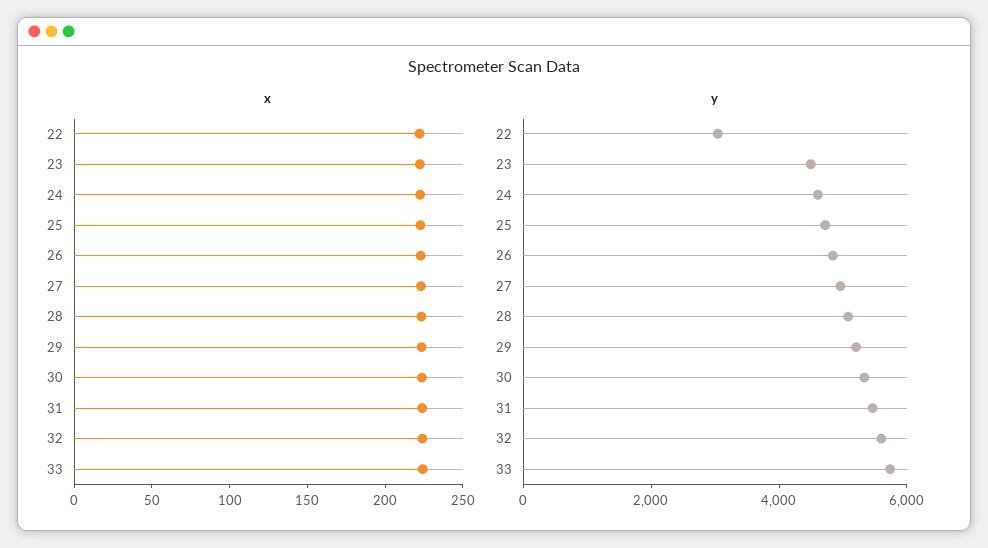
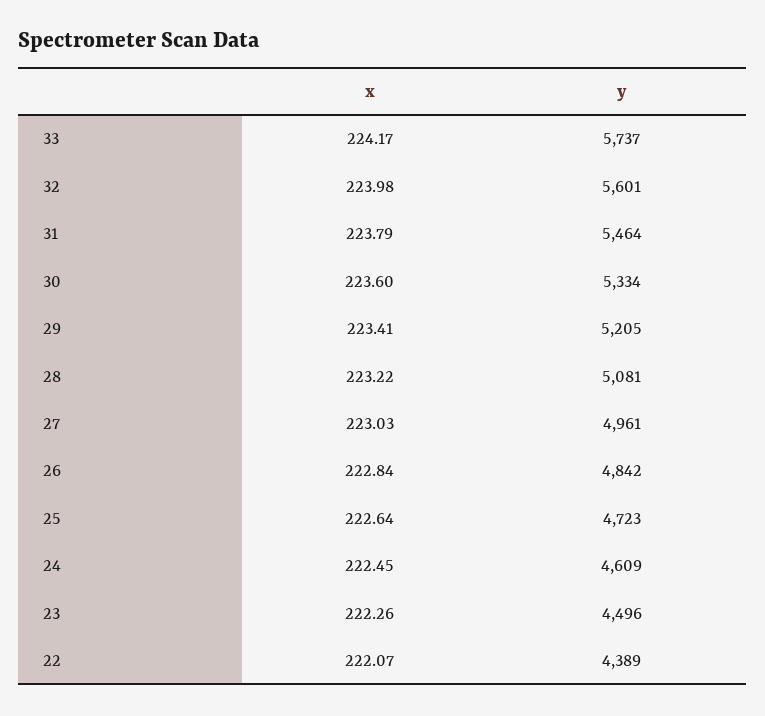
y, 22: 3000 -> 4389

